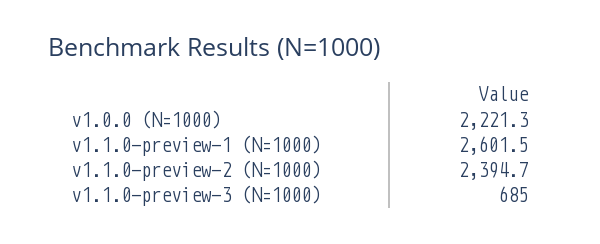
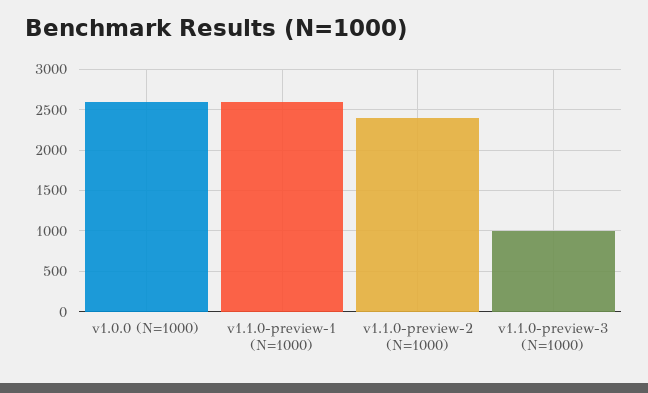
v1.0.0 (N=1000): 2221.3 -> 2600
v1.1.0-preview-3 (N=1000): 685 -> 1000

